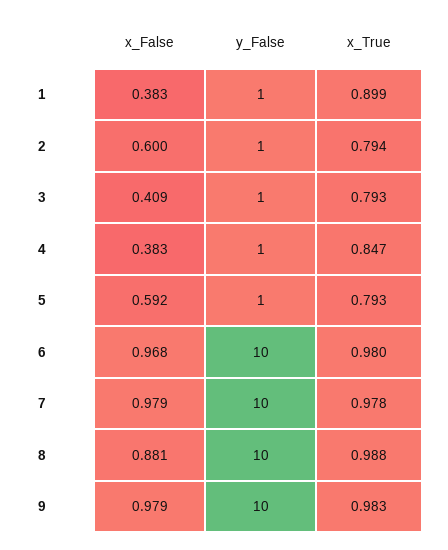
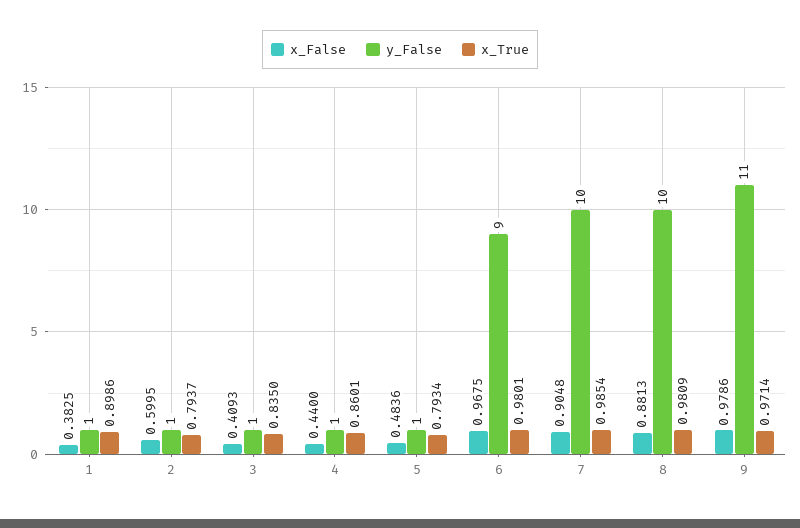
x_True, 3: 0.793 -> 0.835
x_False, 4: 0.383 -> 0.44
x_True, 4: 0.847 -> 0.8601
x_False, 5: 0.592 -> 0.4836
y_False, 6: 10 -> 9
x_False, 7: 0.979 -> 0.9048
x_True, 7: 0.978 -> 0.9854
x_True, 8: 0.988 -> 0.9809
y_False, 9: 10 -> 11
x_True, 9: 0.983 -> 0.9714

